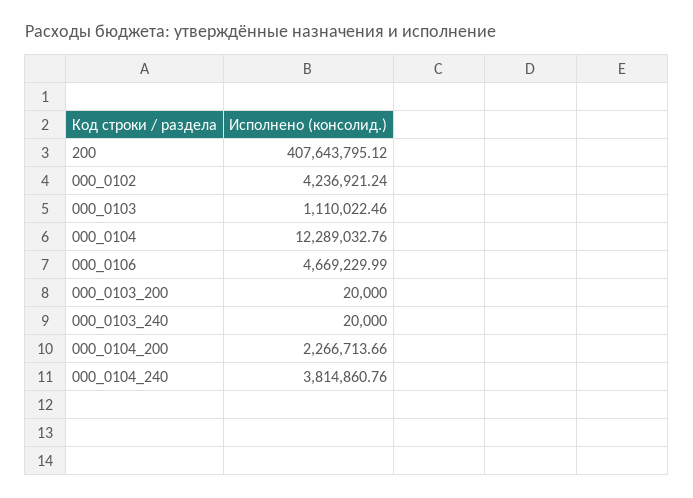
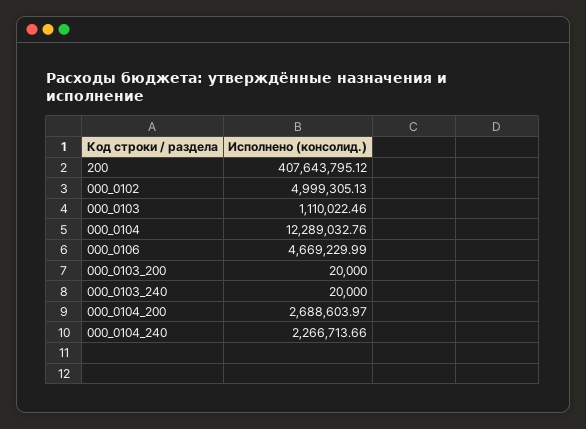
000_0102: 4236921.24 -> 4999305.13
000_0104_200: 2266713.66 -> 2688603.97
000_0104_240: 3814860.76 -> 2266713.66

